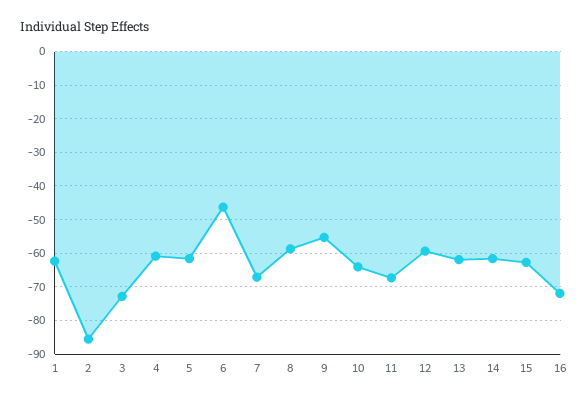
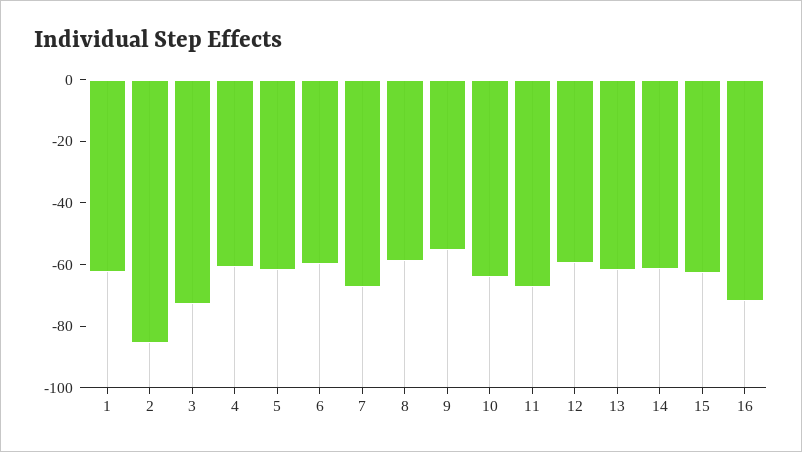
6: -46 -> -60

